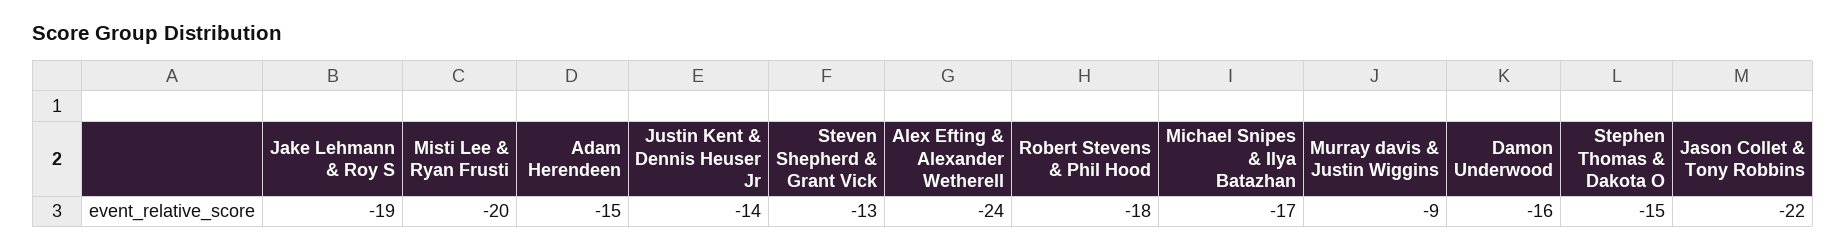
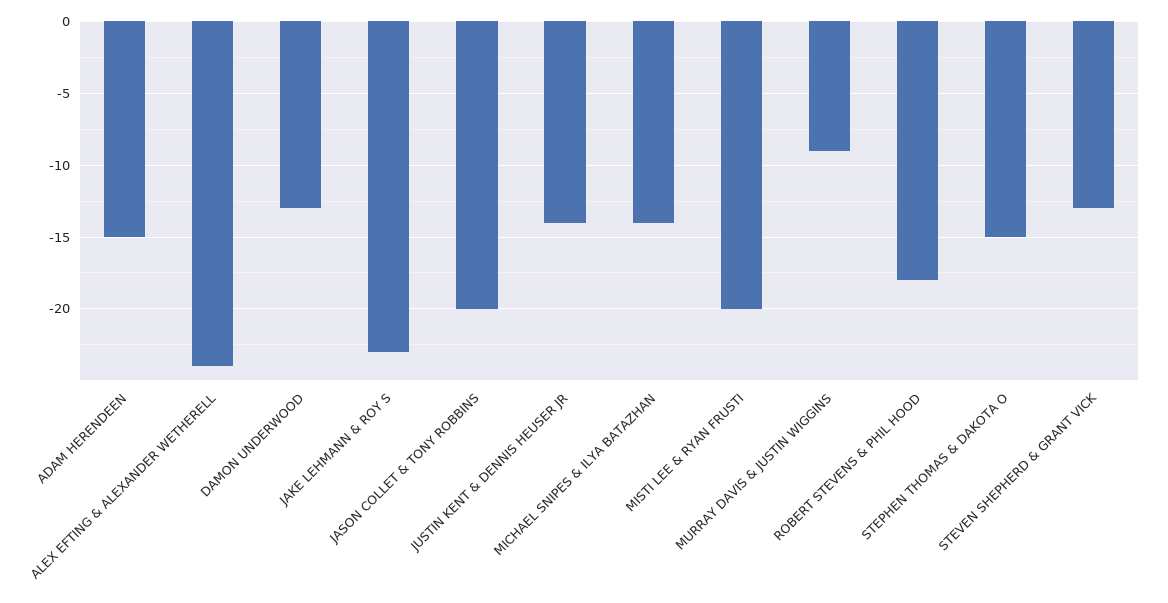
Jake Lehmann & Roy S: -19 -> -23
Michael Snipes & Ilya Batazhan: -17 -> -14
Damon Underwood: -16 -> -13
Jason Collet & Tony Robbins: -22 -> -20

